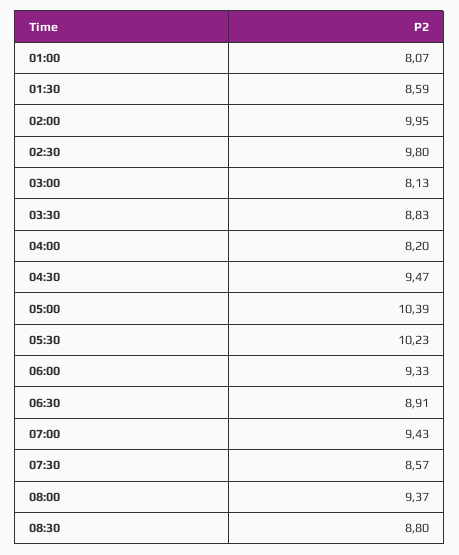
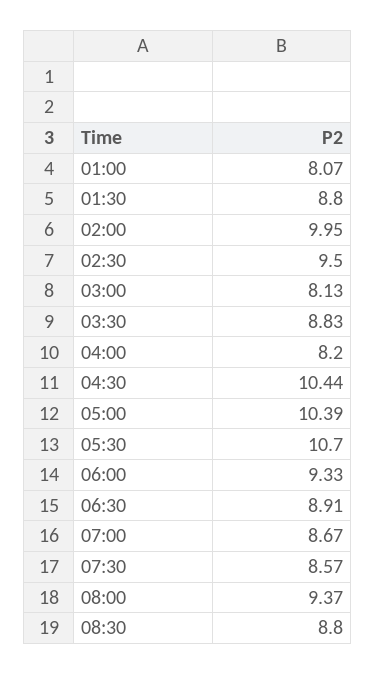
01:30: 8.59 -> 8.8
02:30: 9.8 -> 9.5
04:30: 9.47 -> 10.44
05:30: 10.23 -> 10.7
07:00: 9.43 -> 8.67

